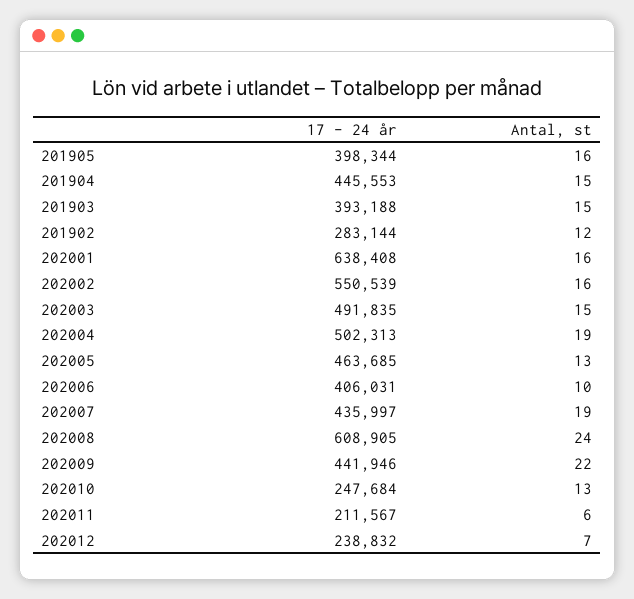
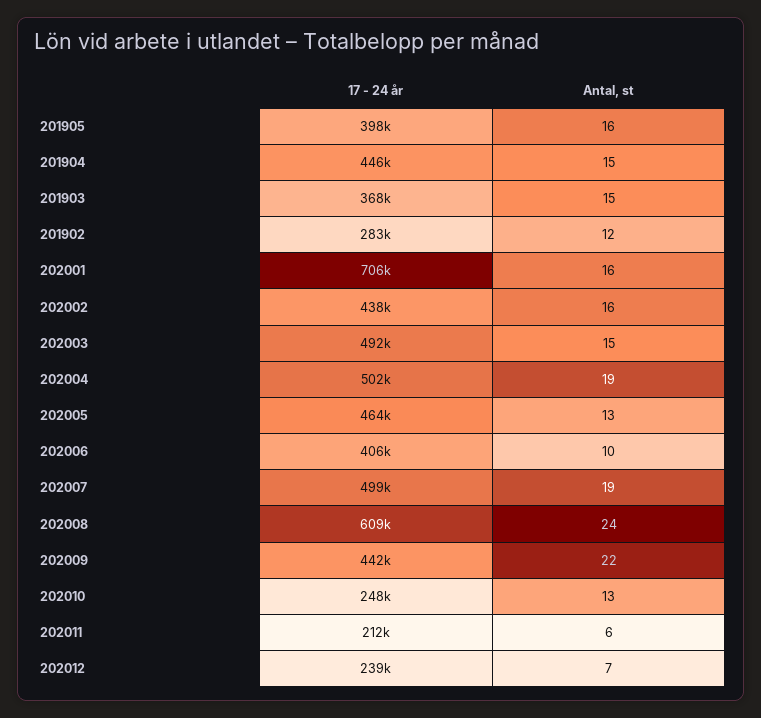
17 - 24 år, 201903: 393188 -> 368000
17 - 24 år, 202001: 638408 -> 706000
17 - 24 år, 202002: 550539 -> 438000
17 - 24 år, 202007: 435997 -> 499000

